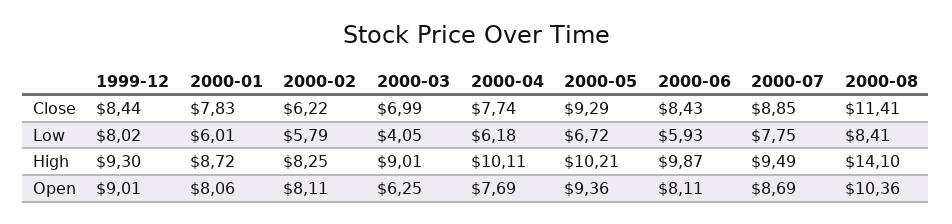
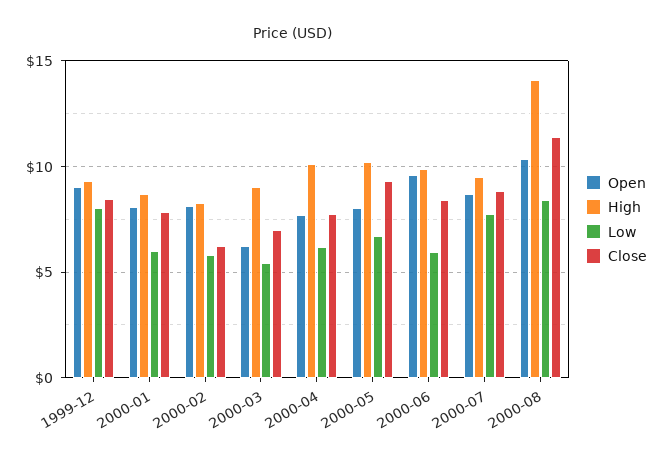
Low, 2000-03: 4.05 -> 5.5
Open, 2000-05: 9.36 -> 8
Open, 2000-06: 8.11 -> 9.5

